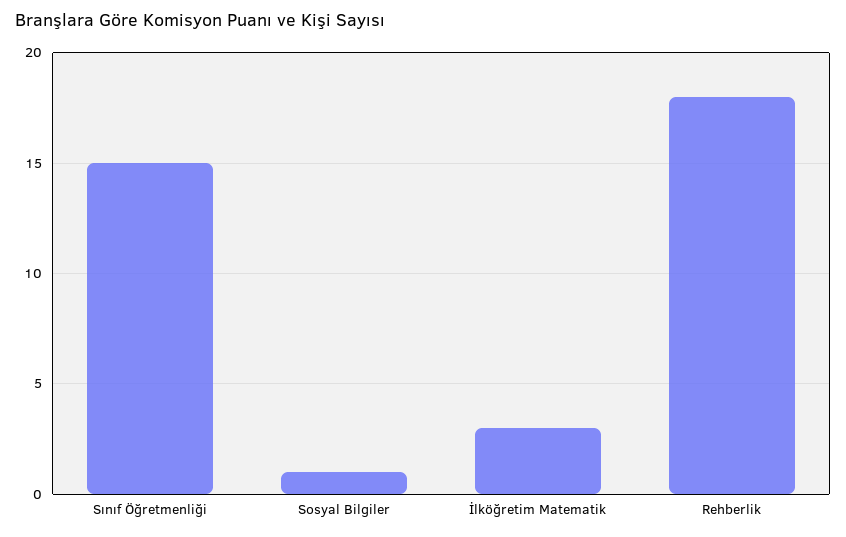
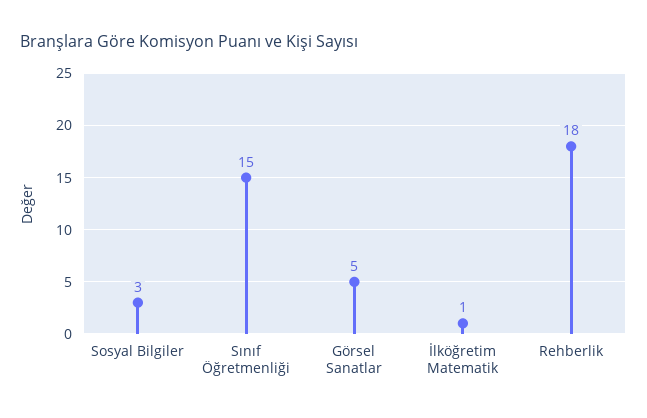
Sosyal Bilgiler: 1 -> 3
İlköğretim Matematik: 3 -> 1
Görsel Sanatlar: none -> 5

